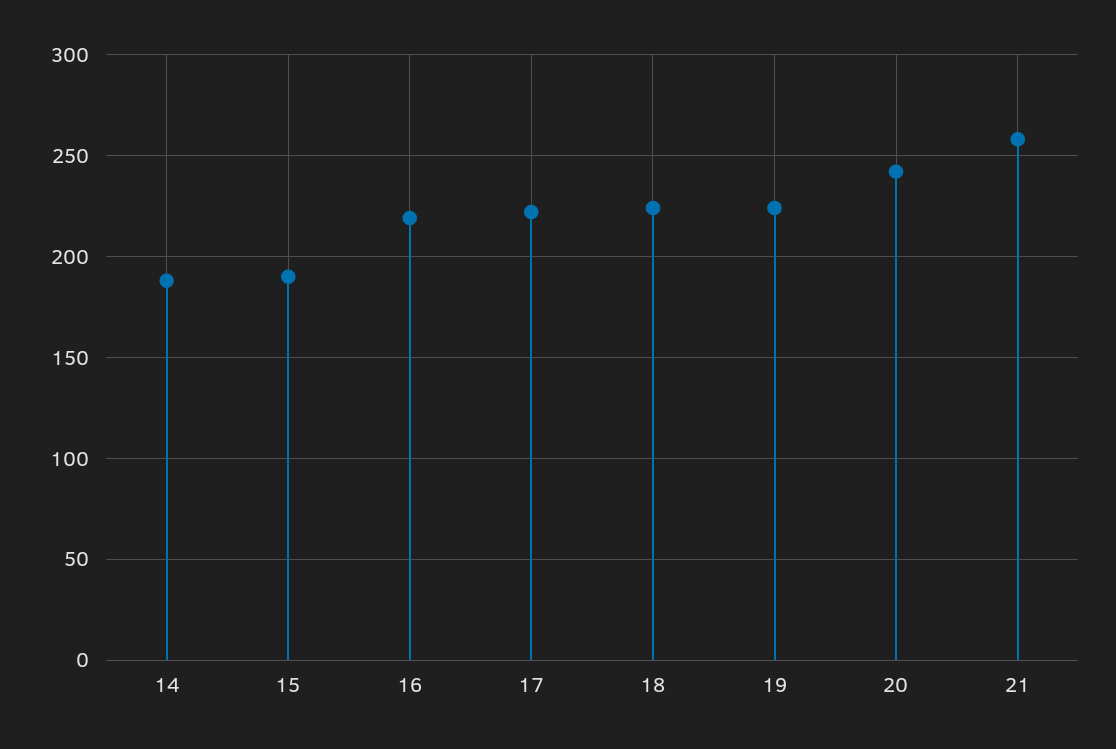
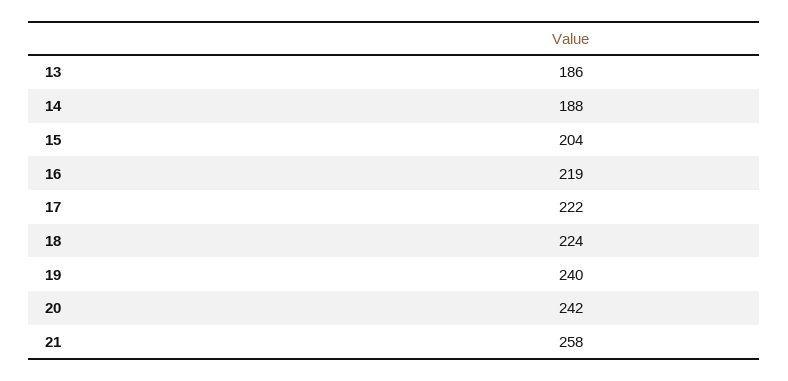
15: 190 -> 204
19: 225 -> 240
13: none -> 186

